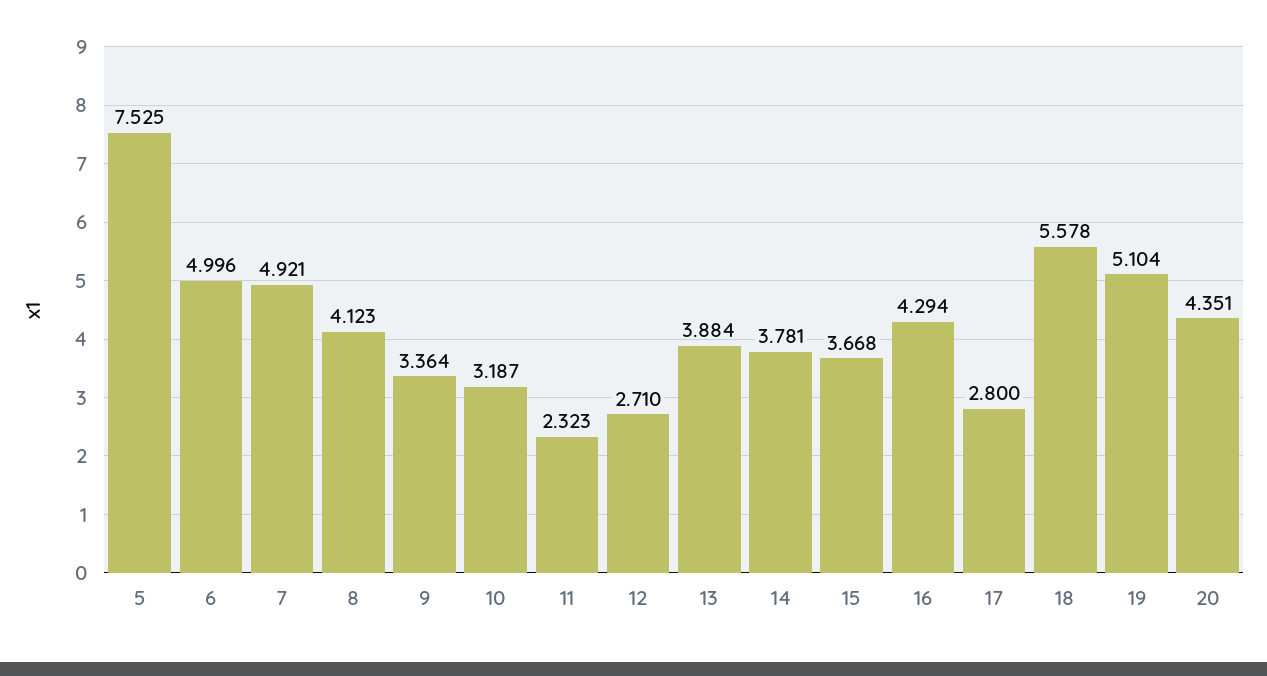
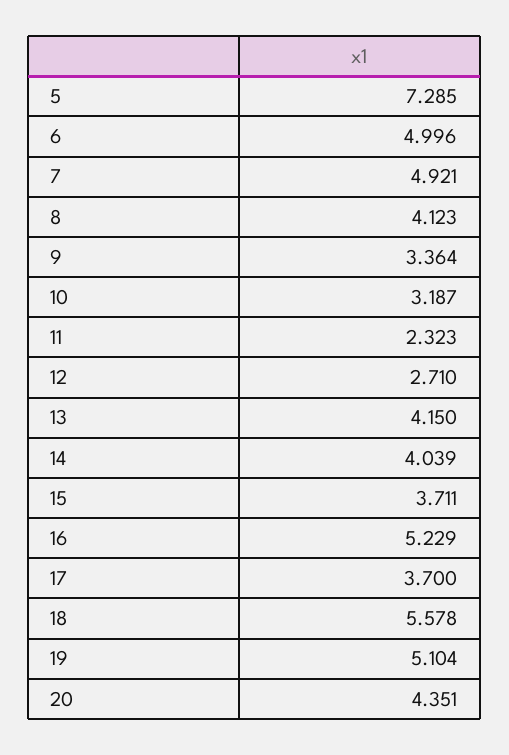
5: 7.525 -> 7.285
13: 3.884 -> 4.15
14: 3.781 -> 4.039
15: 3.668 -> 3.711
16: 4.294 -> 5.229
17: 2.8 -> 3.7

